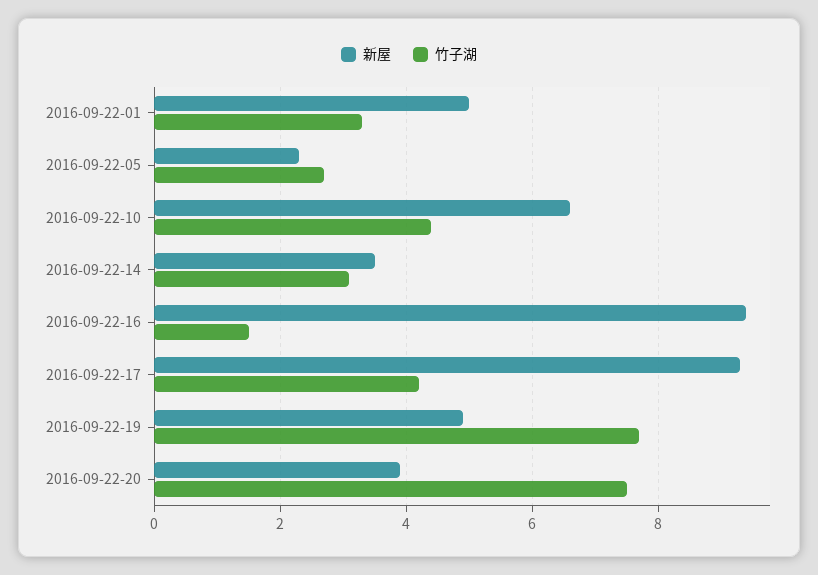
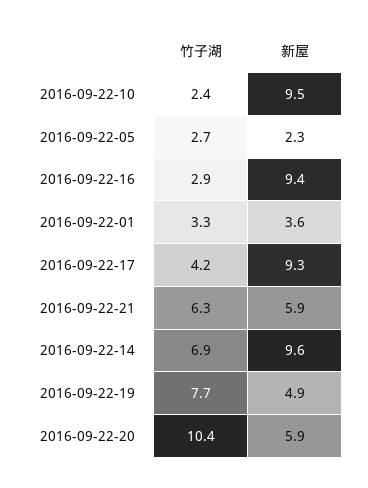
新屋, 2016-09-22-01: 5 -> 3.6
新屋, 2016-09-22-10: 6.5 -> 9.5
竹子湖, 2016-09-22-10: 4.5 -> 2.4
新屋, 2016-09-22-14: 3.5 -> 9.6
竹子湖, 2016-09-22-14: 3 -> 6.9
竹子湖, 2016-09-22-16: 1.5 -> 2.9
新屋, 2016-09-22-20: 4 -> 5.9
竹子湖, 2016-09-22-20: 7.5 -> 10.4
竹子湖, 2016-09-22-21: none -> 6.3
新屋, 2016-09-22-21: none -> 5.9

